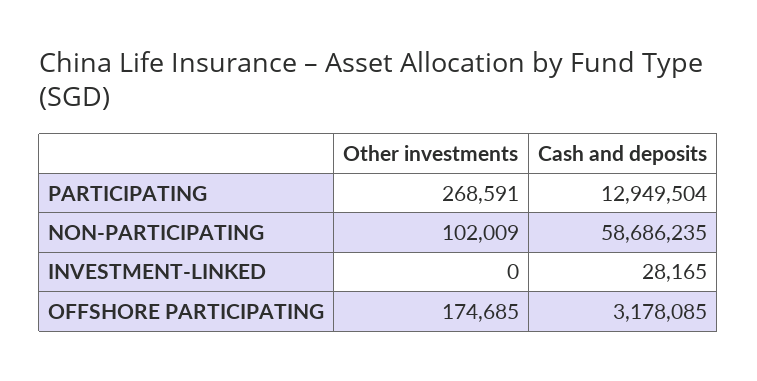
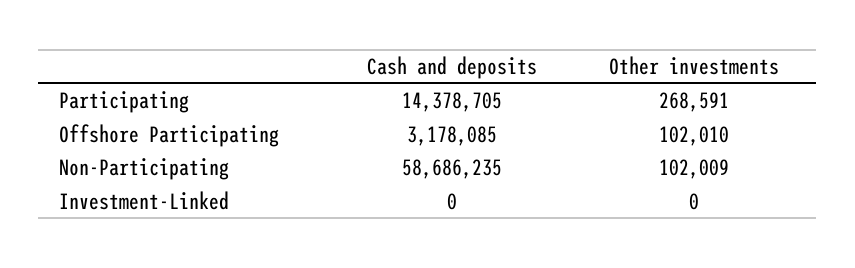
Cash and deposits, PARTICIPATING: 12949504 -> 14378705
Cash and deposits, INVESTMENT-LINKED: 28165 -> 0
Other investments, OFFSHORE PARTICIPATING: 174685 -> 102010

